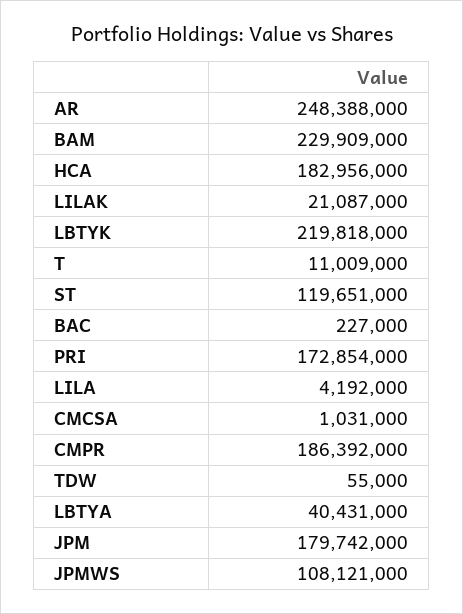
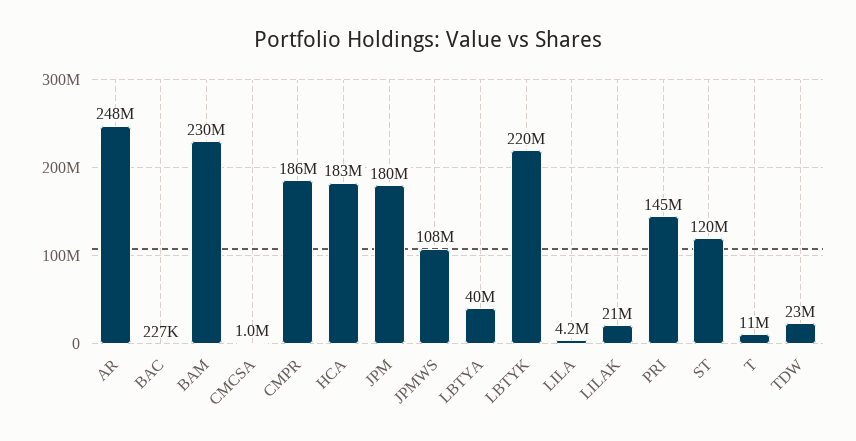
PRI: 172854000 -> 145000000
TDW: 55000 -> 23000000

